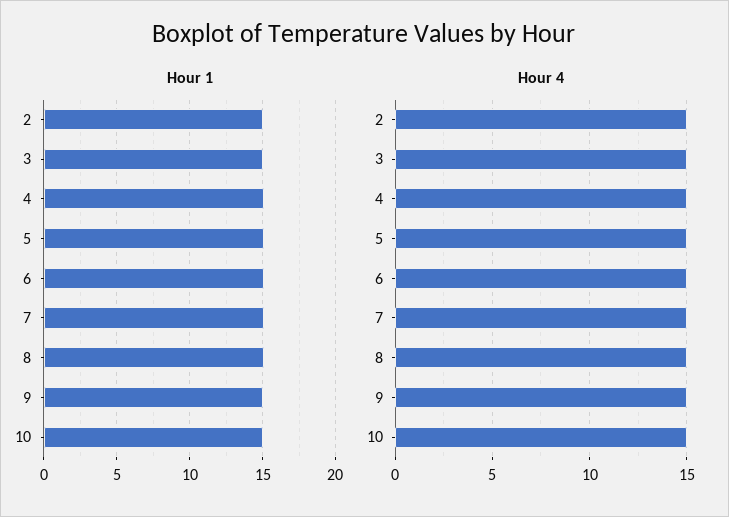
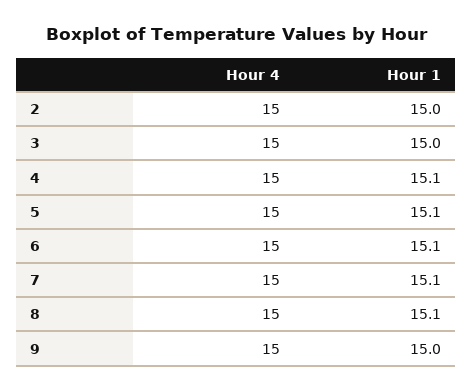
Hour 1, 10: 15 -> none
Hour 4, 10: 15 -> none

